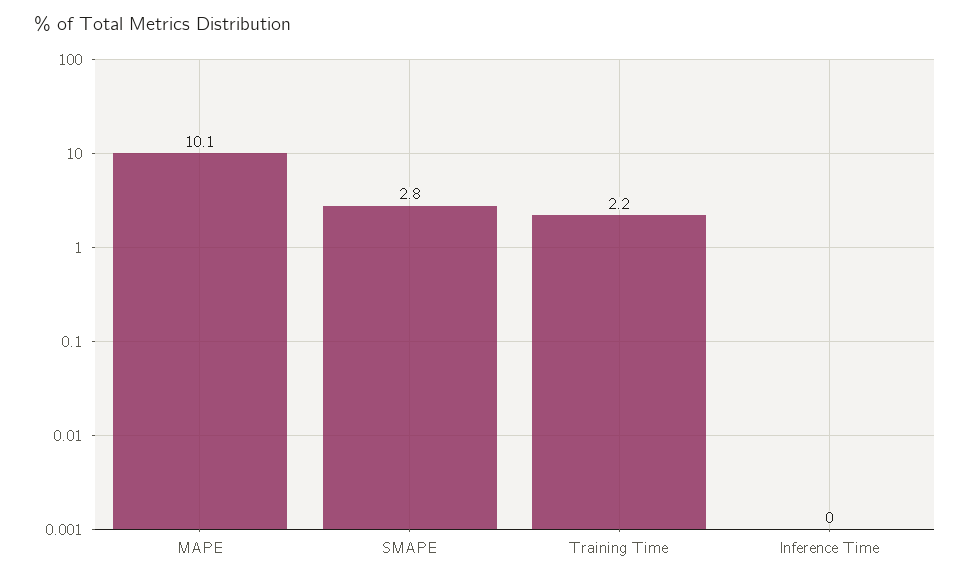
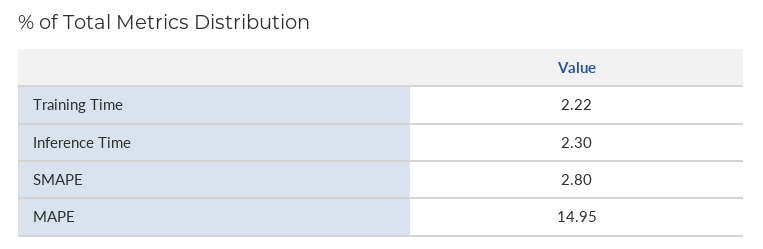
MAPE: 10.1 -> 14.95
Inference Time: 0 -> 2.3

